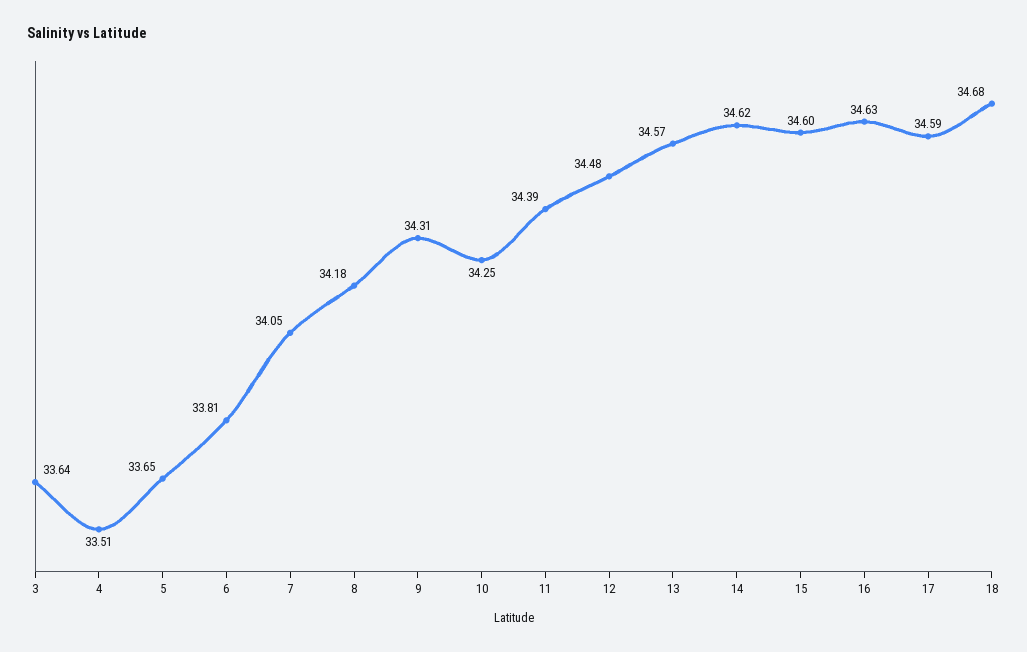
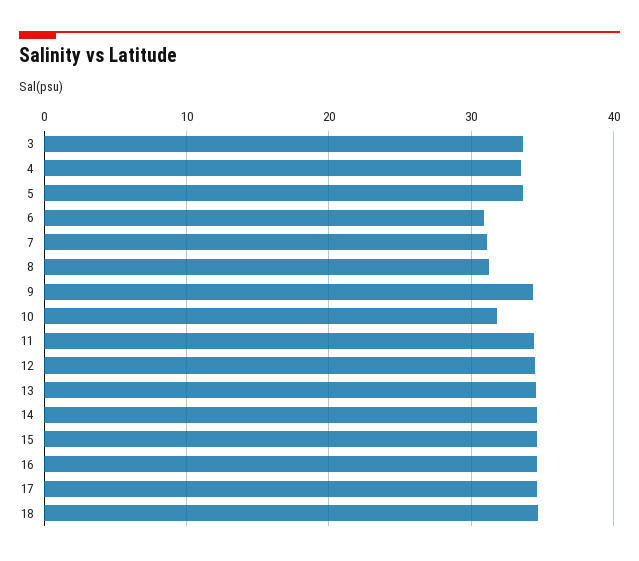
6: 33.81 -> 31
7: 34.05 -> 31
8: 34.18 -> 31
10: 34.25 -> 32

